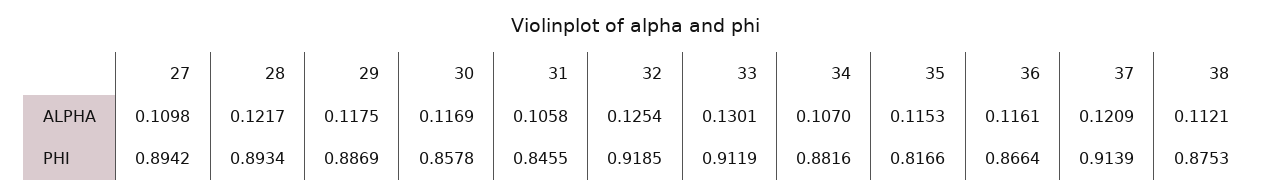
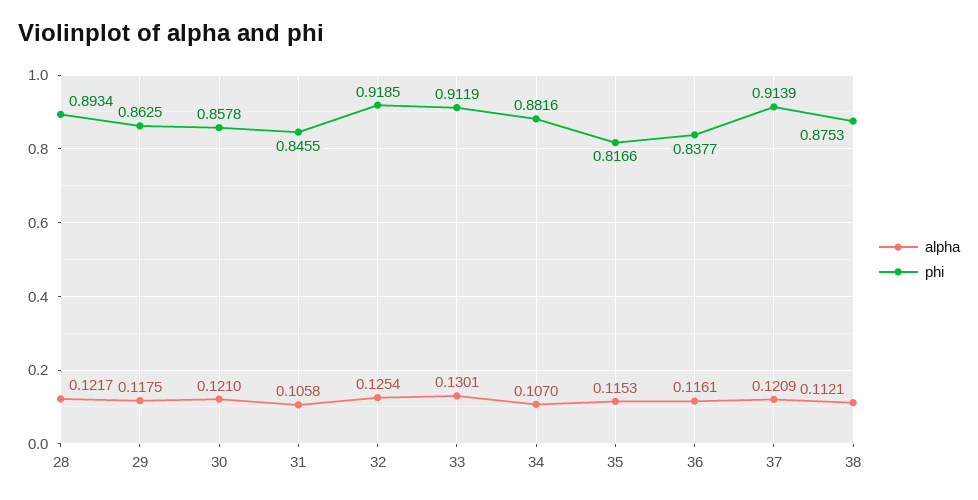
ALPHA, 27: 0.1098 -> none
ALPHA, 30: 0.1169 -> 0.121
PHI, 27: 0.8942 -> none
PHI, 29: 0.8869 -> 0.8625
PHI, 36: 0.8664 -> 0.8377

